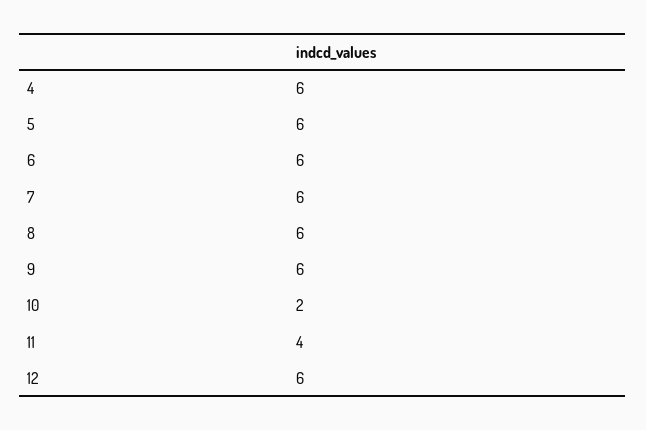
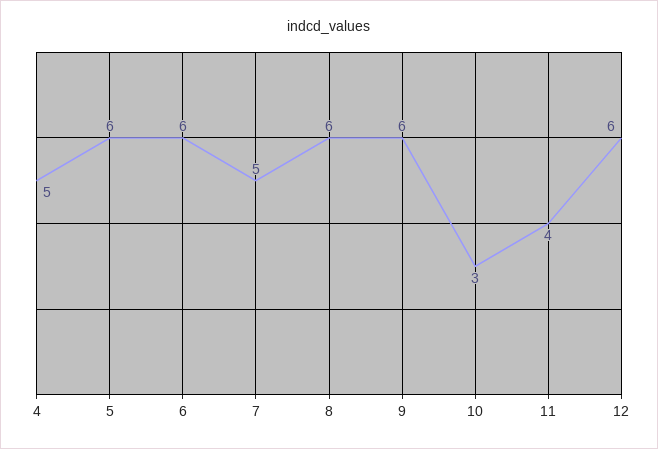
4: 6 -> 5
7: 6 -> 5
10: 2 -> 3

